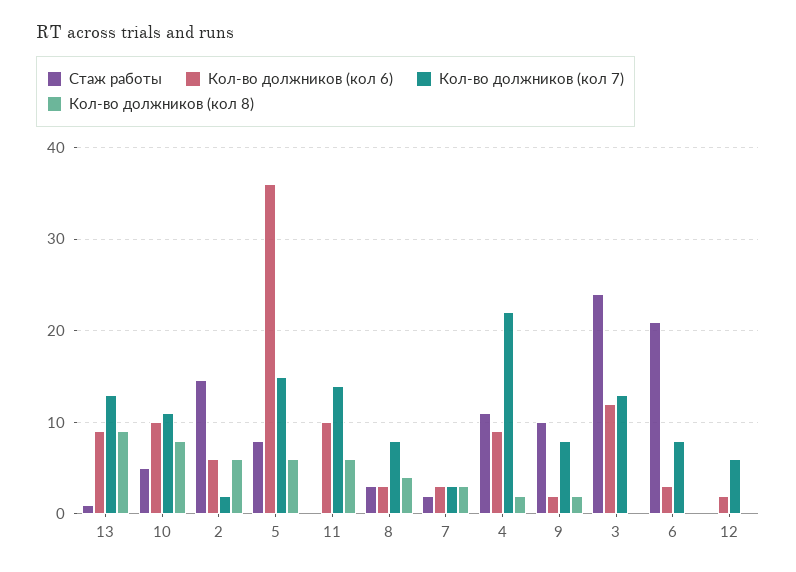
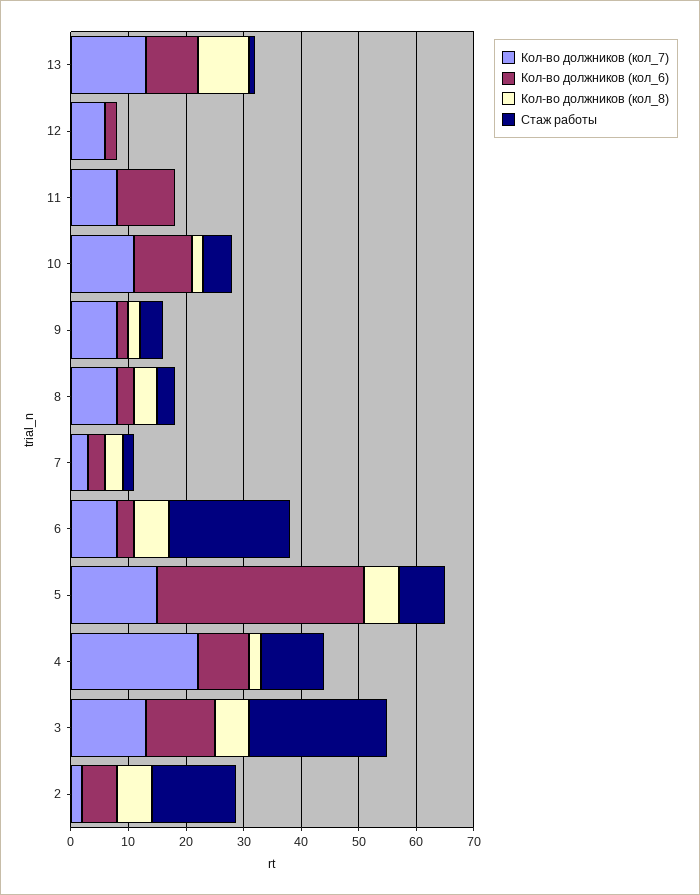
Кол-во должников (кол 8), 10: 8 -> 2
Кол-во должников (кол 7), 11: 14 -> 8
Кол-во должников (кол 8), 11: 6 -> 0
Стаж работы, 9: 10 -> 4
Кол-во должников (кол 8), 3: 0 -> 6
Кол-во должников (кол 8), 6: 0 -> 6

